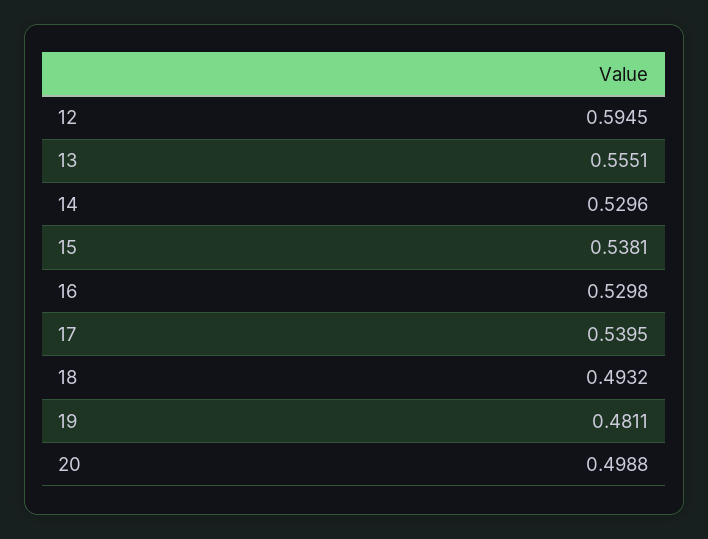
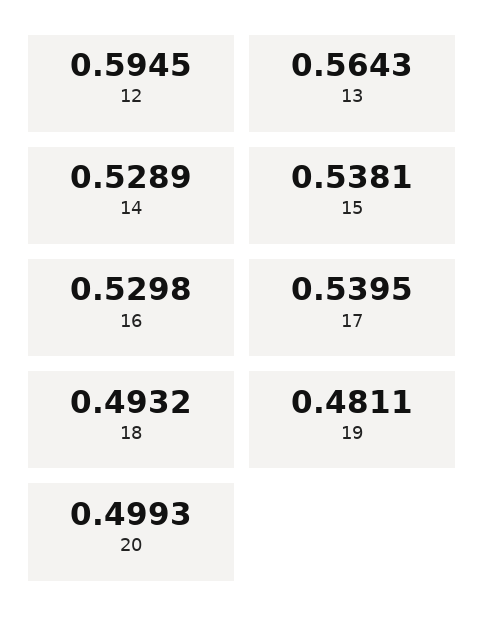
13: 0.5551 -> 0.5643
14: 0.5296 -> 0.5289
20: 0.4988 -> 0.4993

